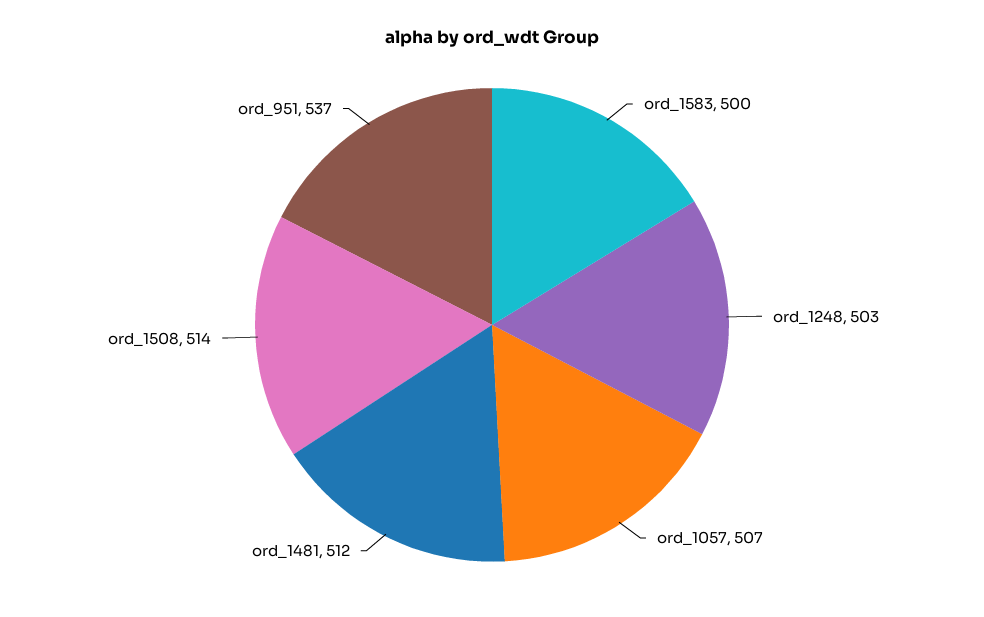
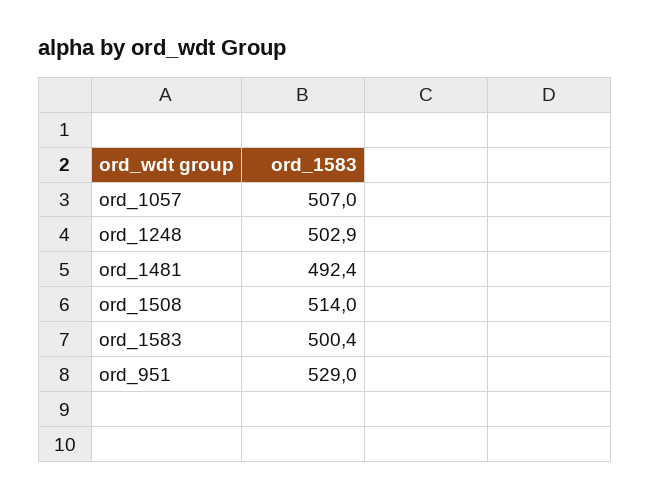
ord_1481: 512 -> 492.4
ord_951: 537 -> 529

